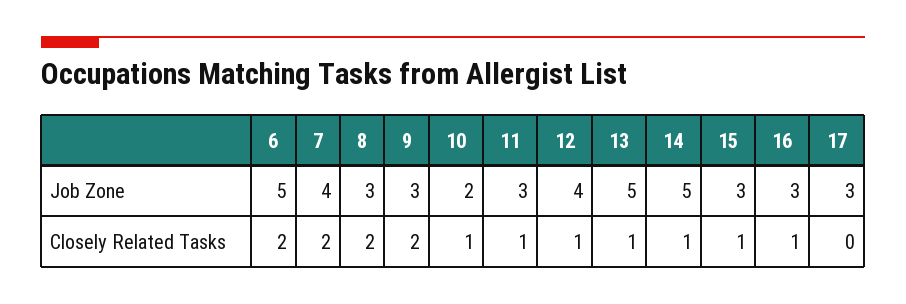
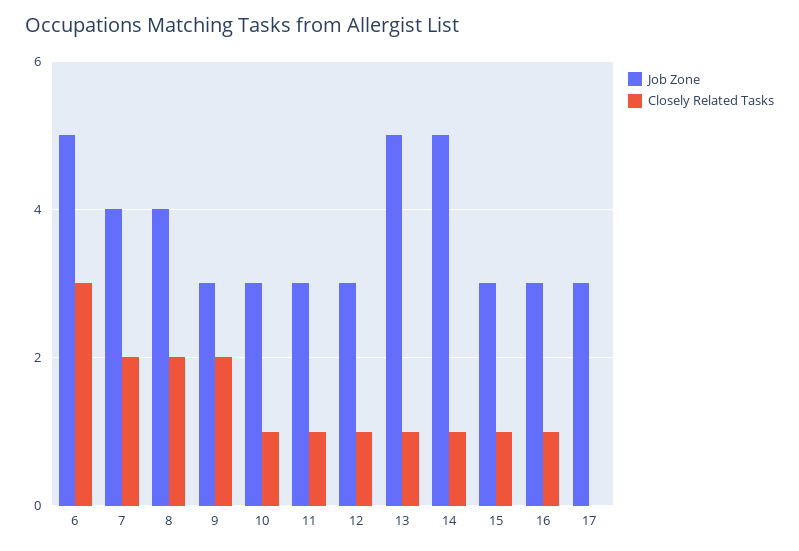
Job Zone, 8: 3 -> 4
Job Zone, 10: 2 -> 3
Job Zone, 12: 4 -> 3
Closely Related Tasks, 6: 2 -> 3

